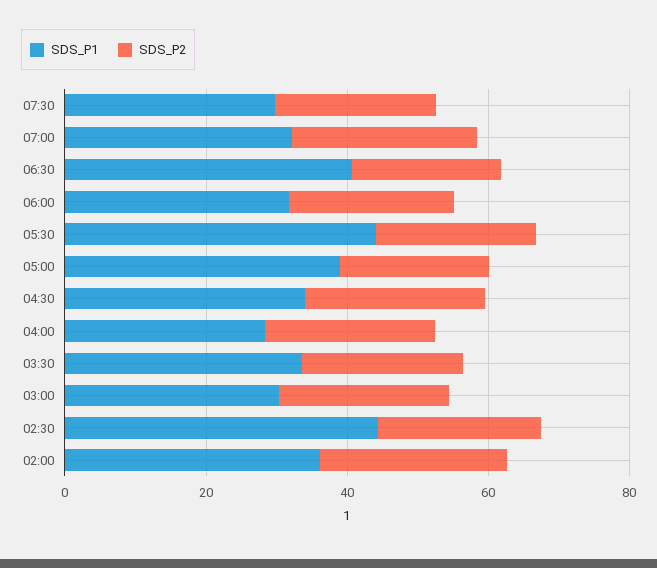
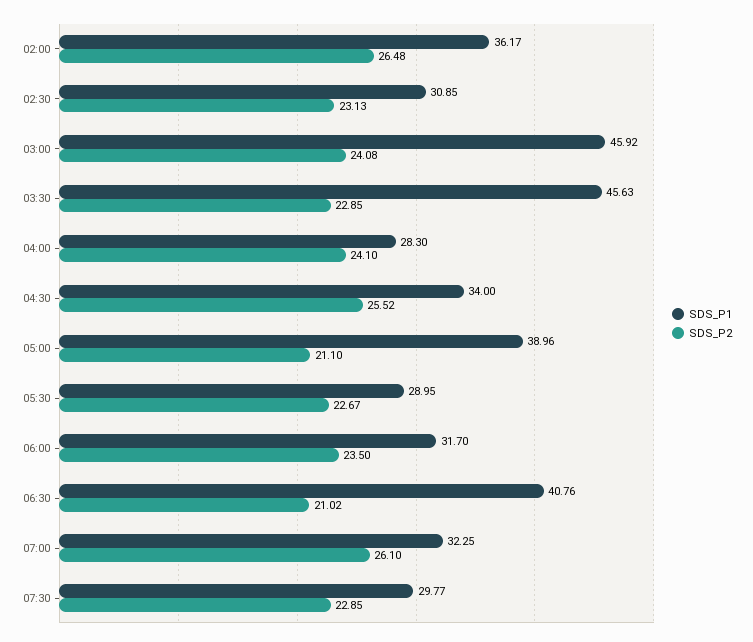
SDS_P1, 05:30: 45 -> 28.95
SDS_P1, 03:30: 35 -> 45.63
SDS_P1, 03:00: 30 -> 45.92
SDS_P1, 02:30: 45 -> 30.85

